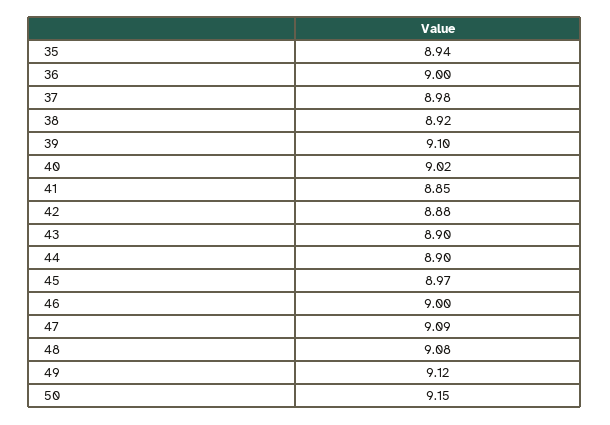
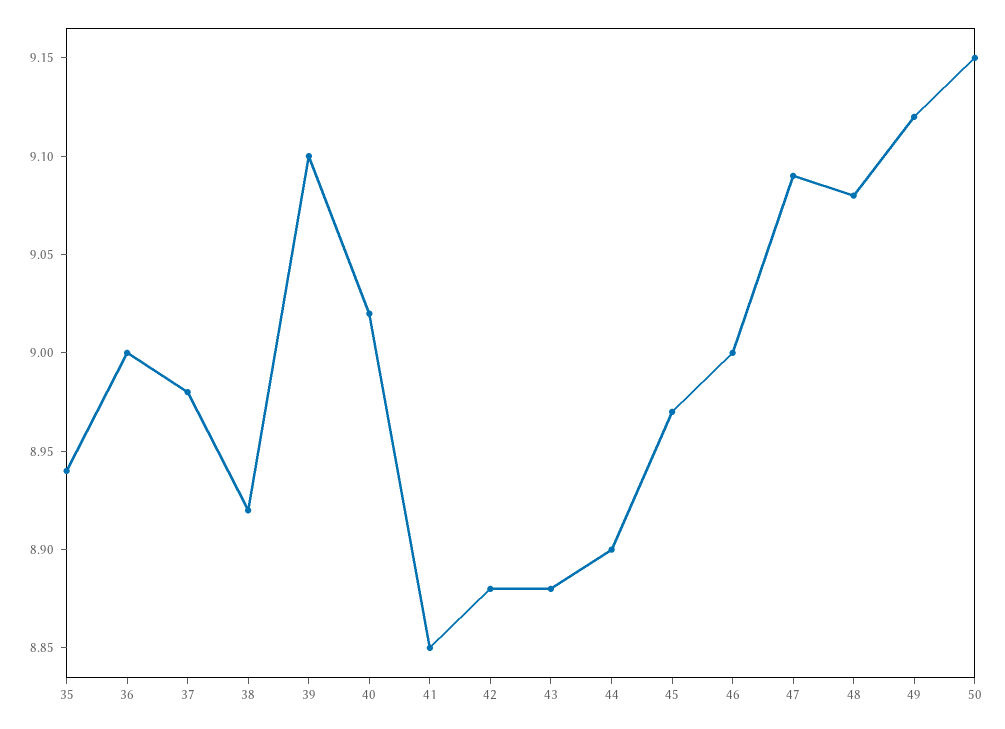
43: 8.9 -> 8.88

